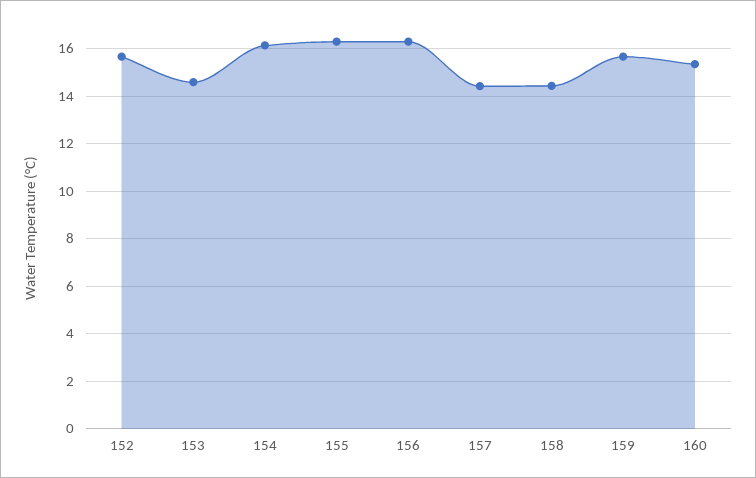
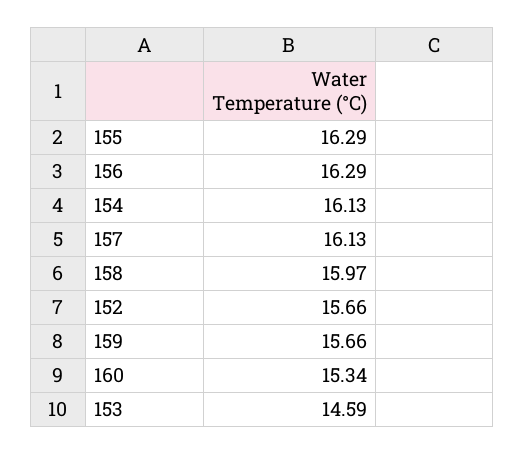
157: 14.5 -> 16.13
158: 14.5 -> 15.97

